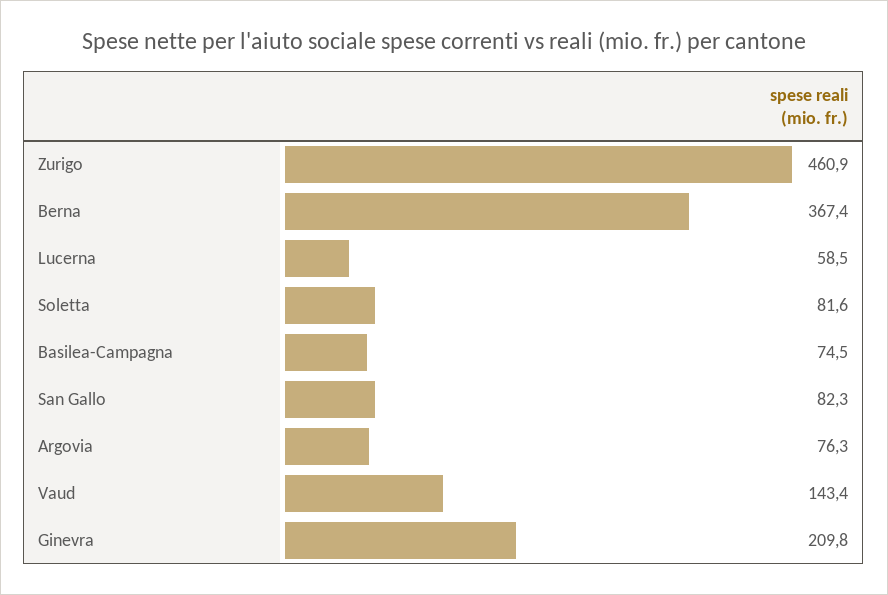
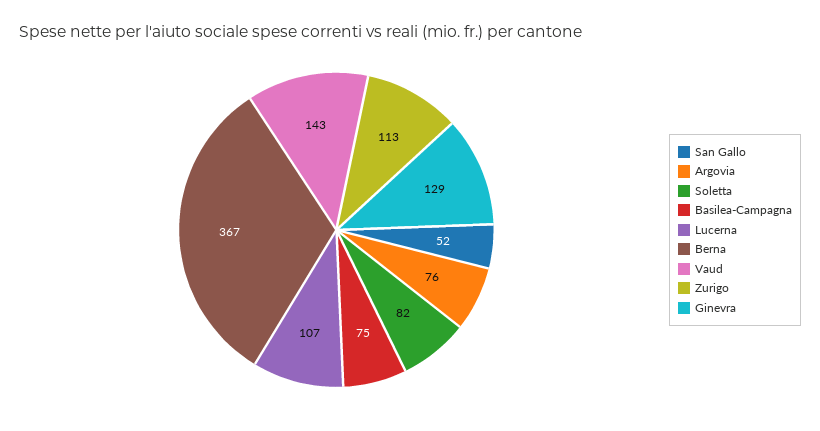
Zurigo: 460.9 -> 113
Lucerna: 58.5 -> 107
San Gallo: 82.3 -> 52
Ginevra: 209.8 -> 129

